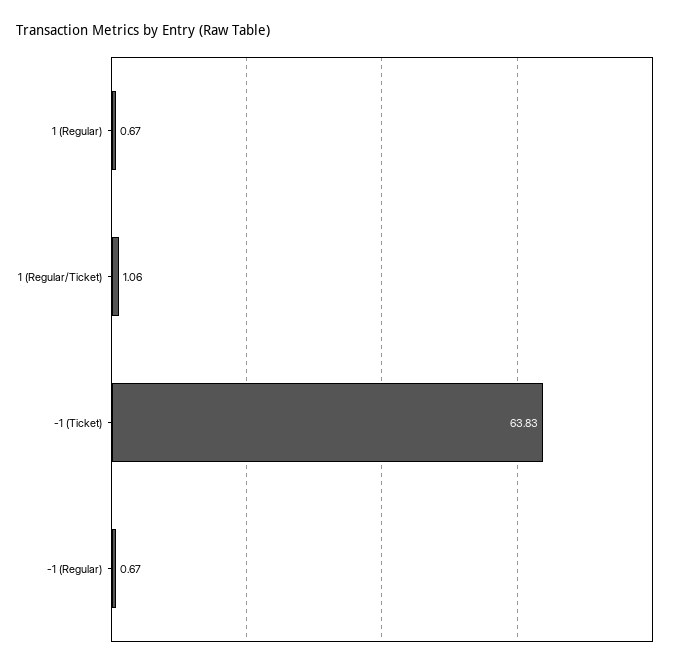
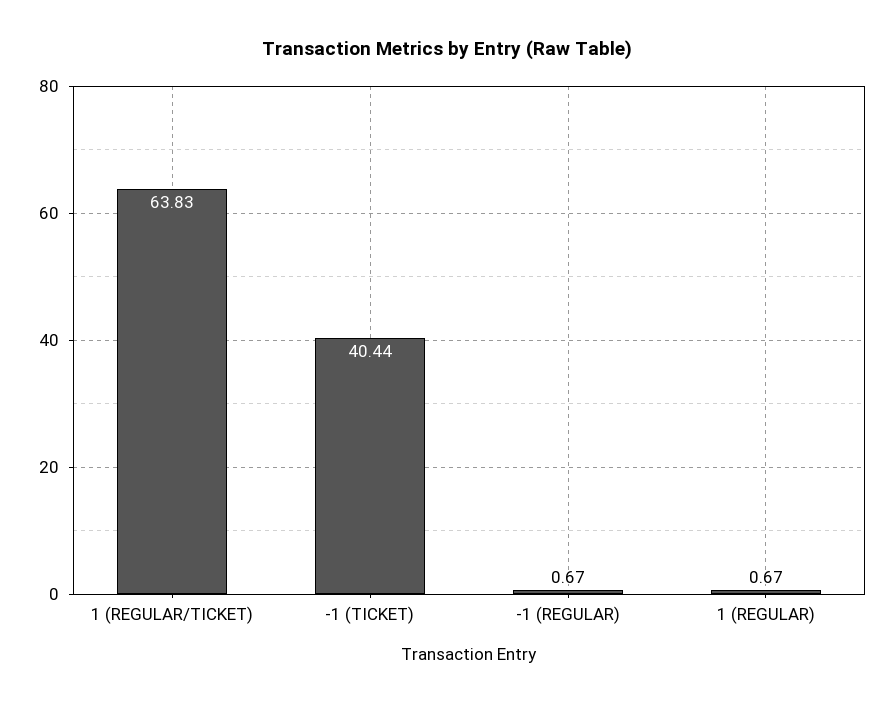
1 (Regular/Ticket): 1.06 -> 63.83
-1 (Ticket): 63.83 -> 40.44

